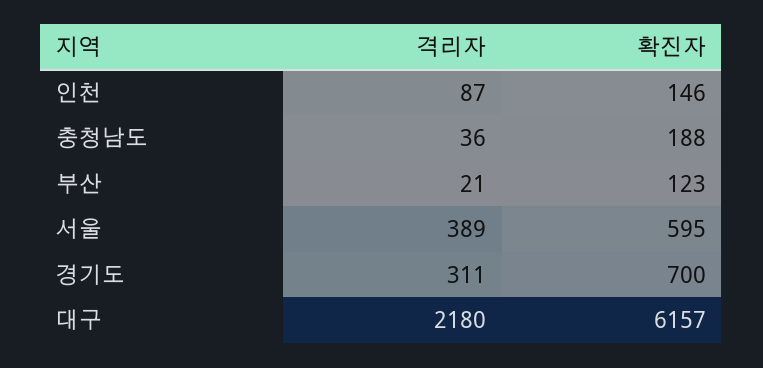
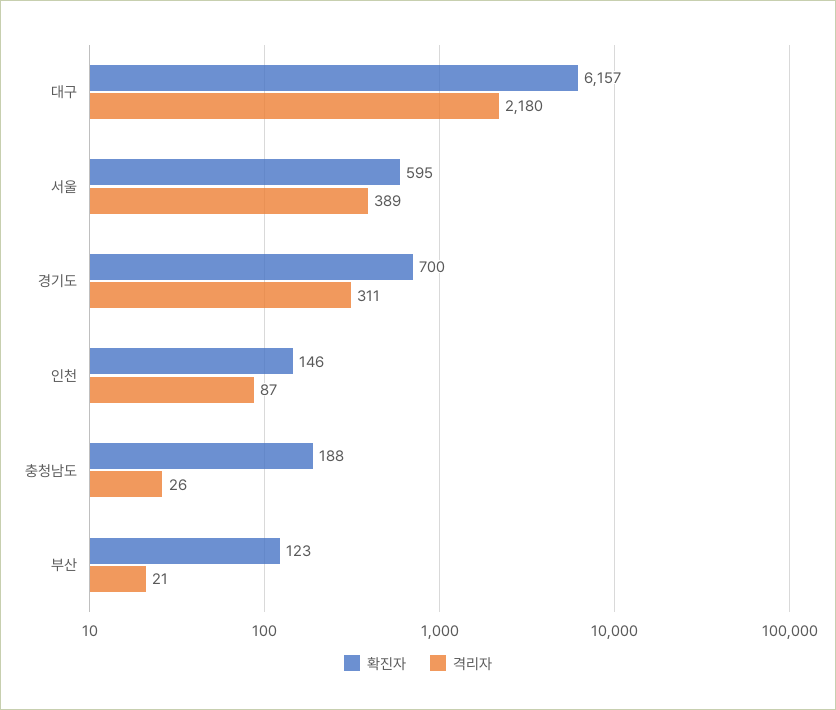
격리자, 충청남도: 36 -> 26

